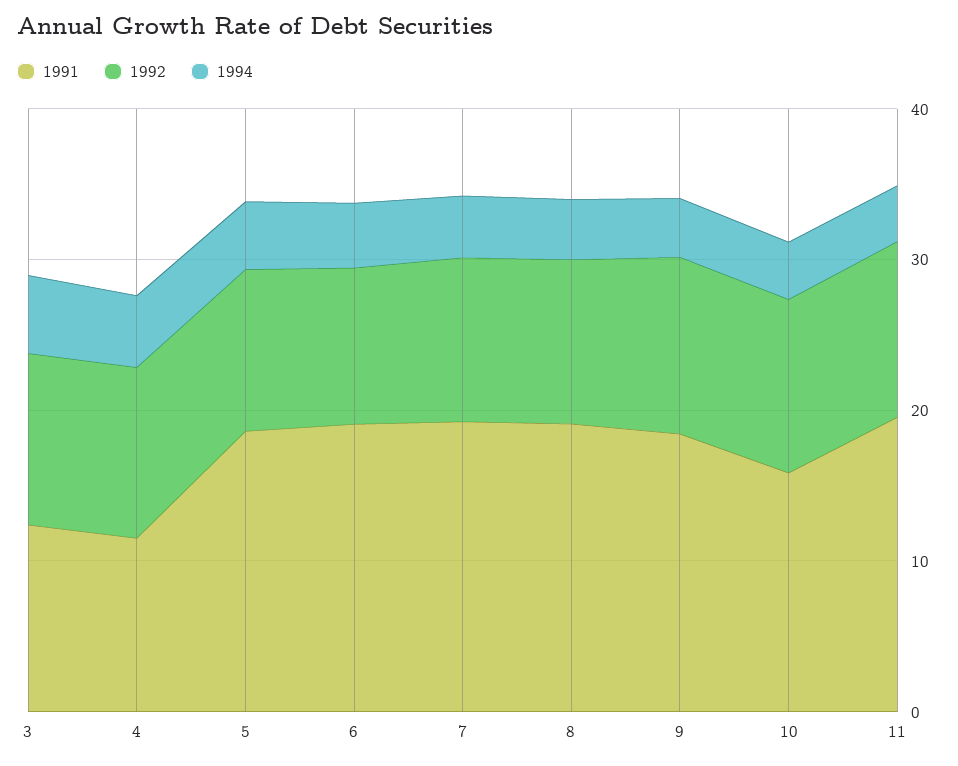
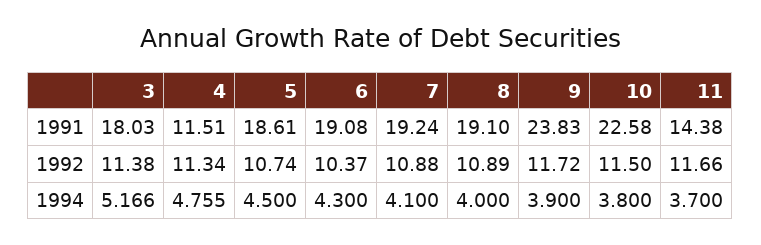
1991, 3: 12 -> 18.03
1991, 9: 18 -> 23.83
1991, 10: 16 -> 22.58
1991, 11: 20 -> 14.38

